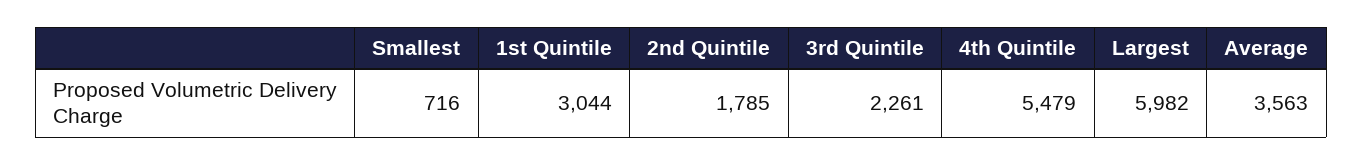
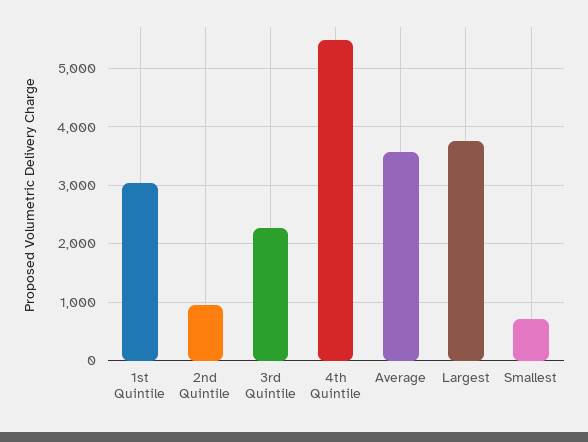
2nd Quintile: 1785 -> 1000
Largest: 5982 -> 3800

